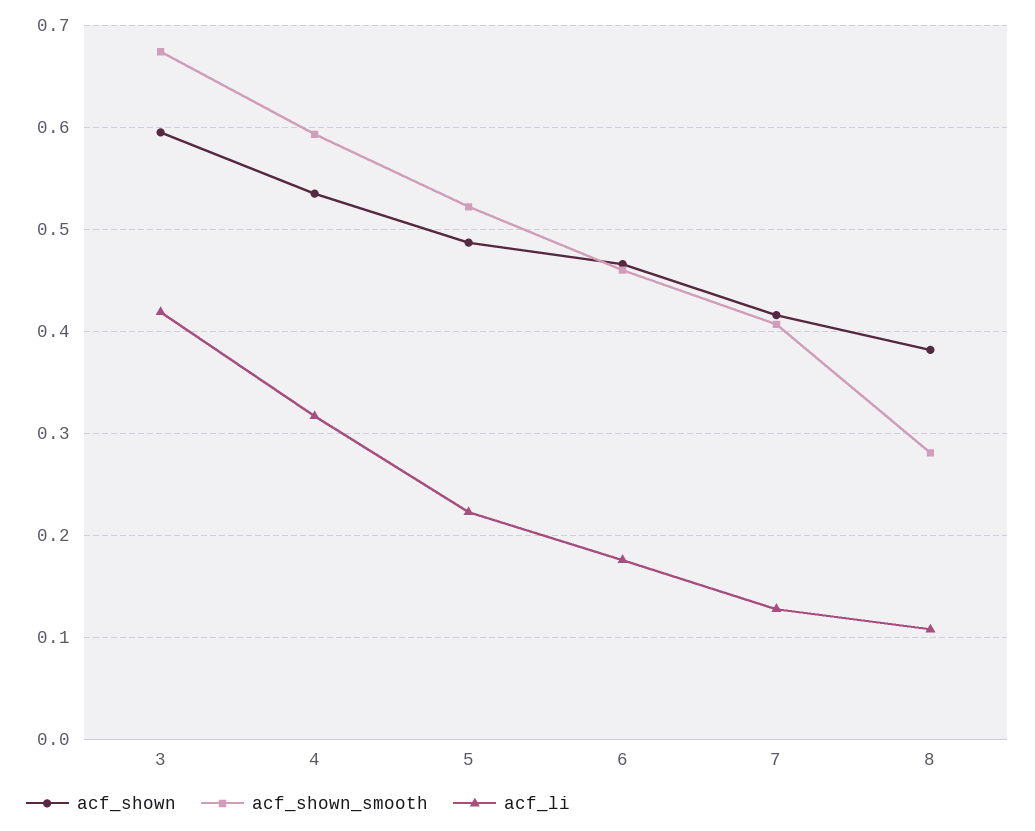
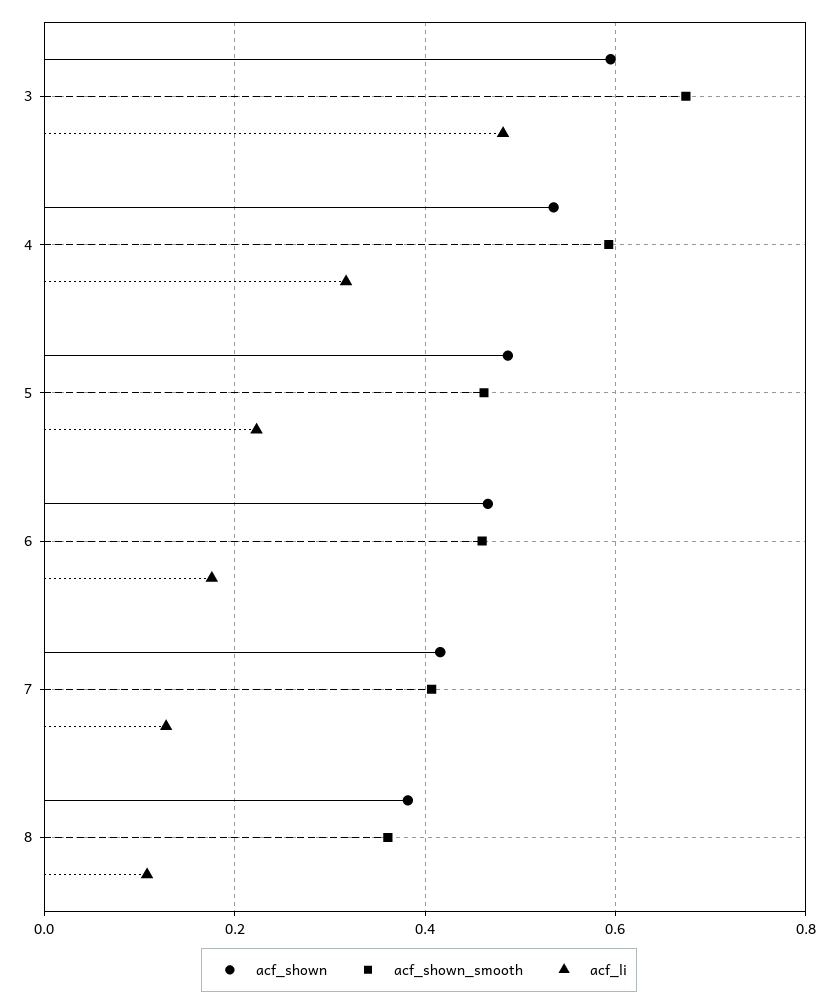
acf_li, 3: 0.42 -> 0.48
acf_shown_smooth, 5: 0.52 -> 0.46
acf_shown_smooth, 8: 0.28 -> 0.36

